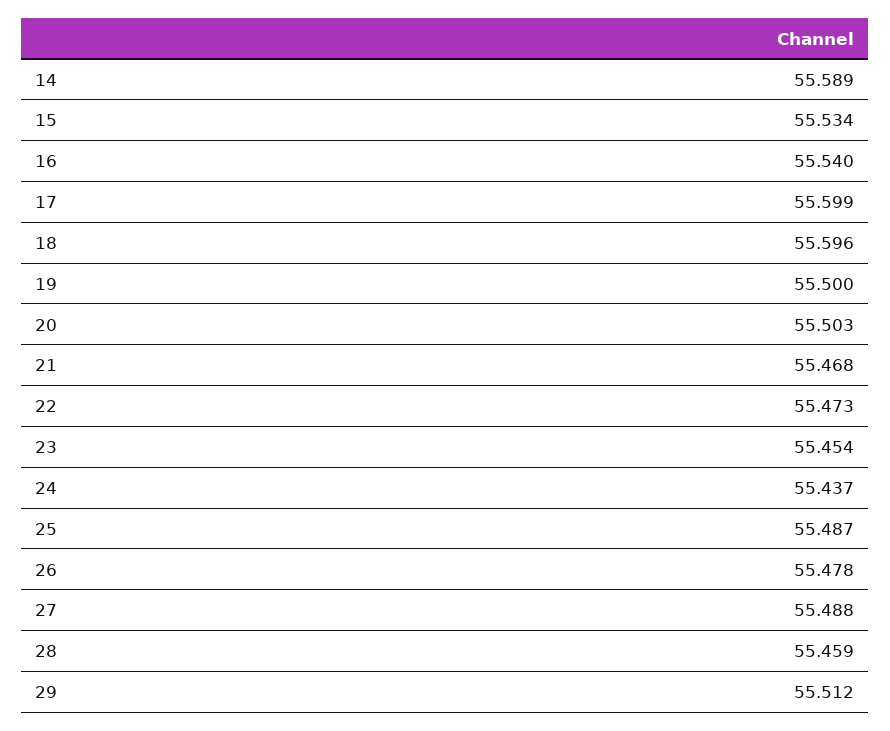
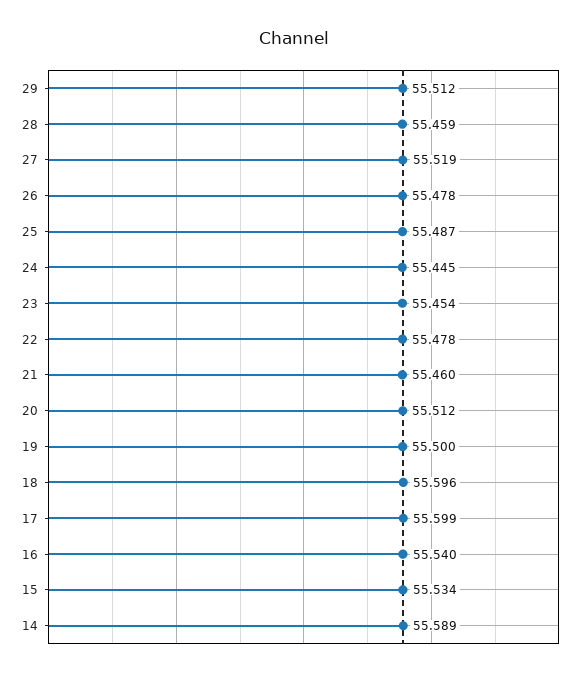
20: 55.503 -> 55.512
21: 55.468 -> 55.46
22: 55.473 -> 55.478
24: 55.437 -> 55.445
27: 55.488 -> 55.519

